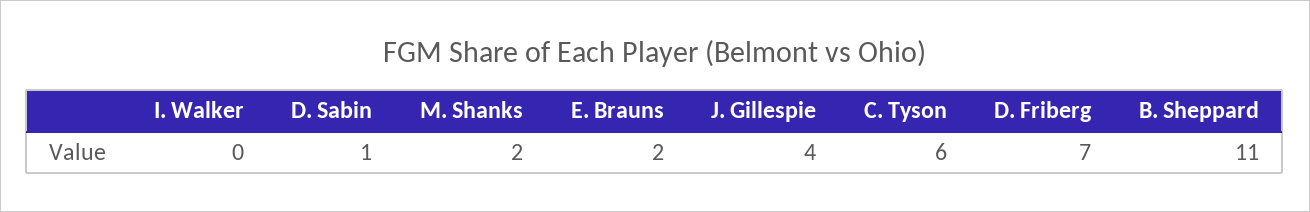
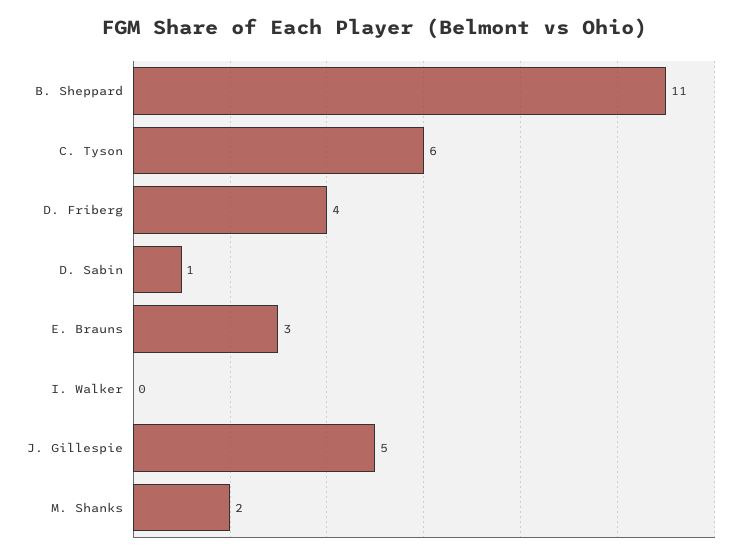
E. Brauns: 2 -> 3
J. Gillespie: 4 -> 5
D. Friberg: 7 -> 4

